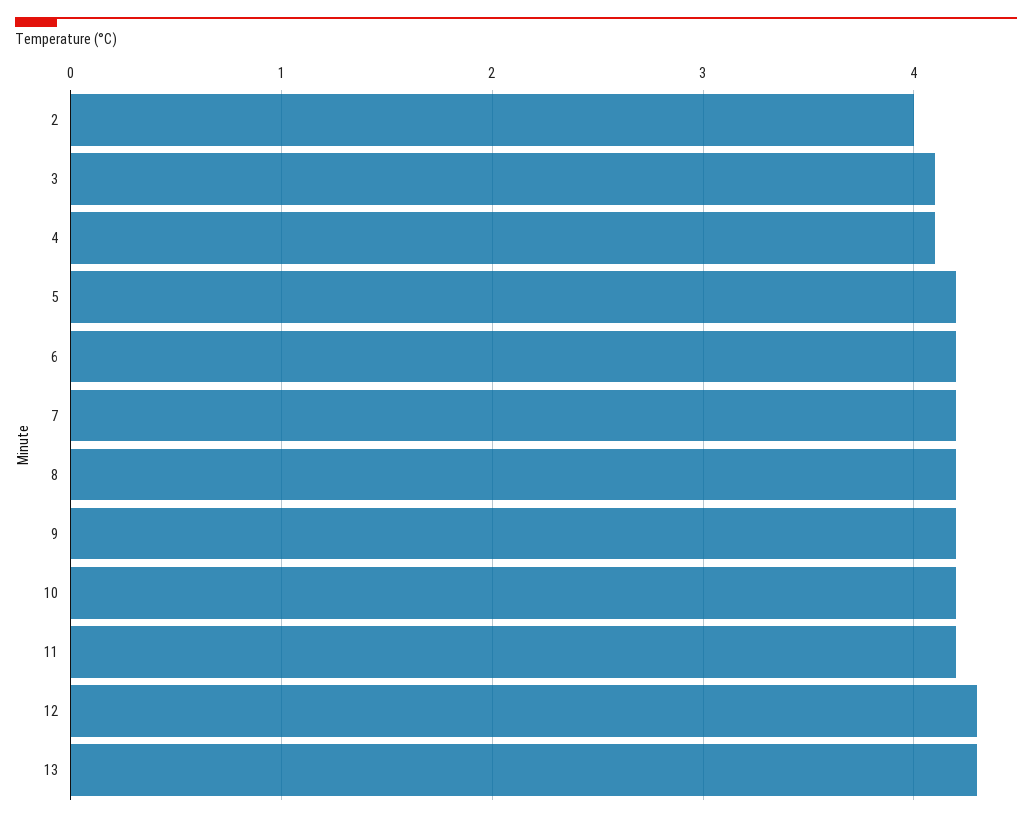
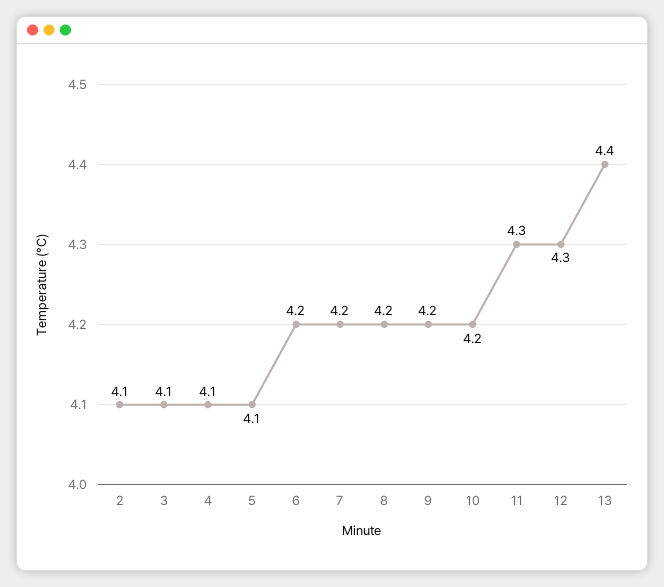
2: 4 -> 4.1
5: 4.2 -> 4.1
11: 4.2 -> 4.3
13: 4.3 -> 4.4

